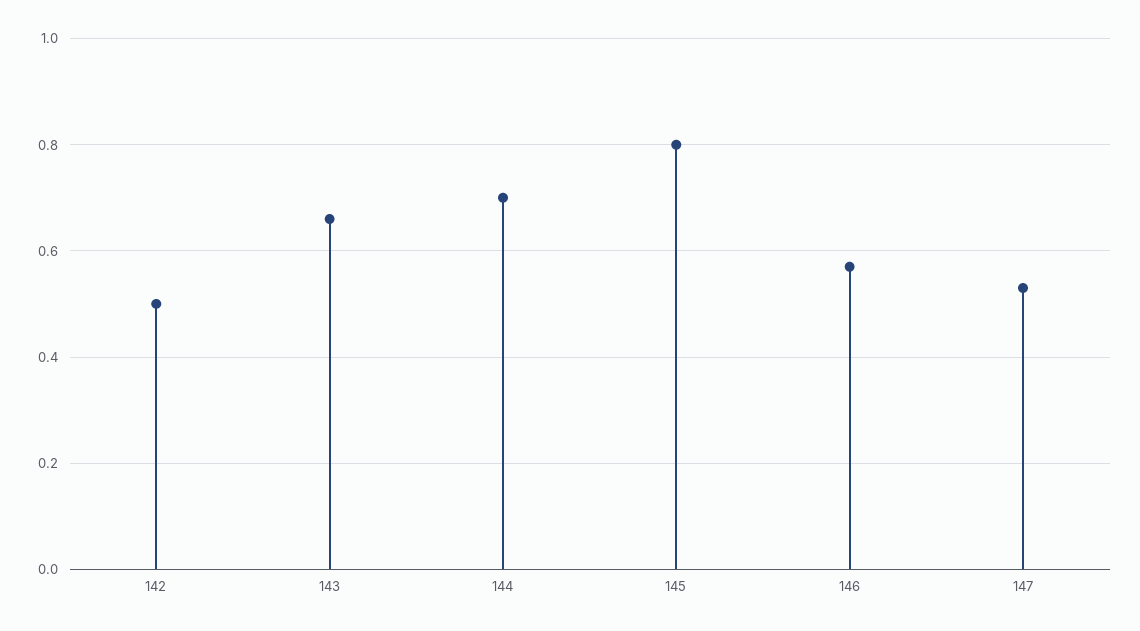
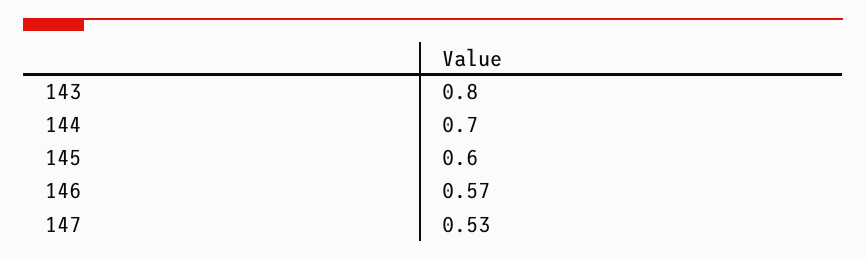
142: 0.5 -> none
143: 0.65 -> 0.8
145: 0.8 -> 0.6

